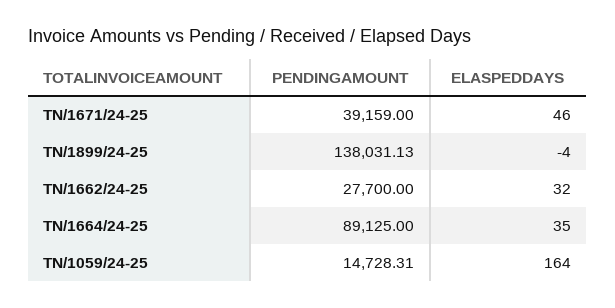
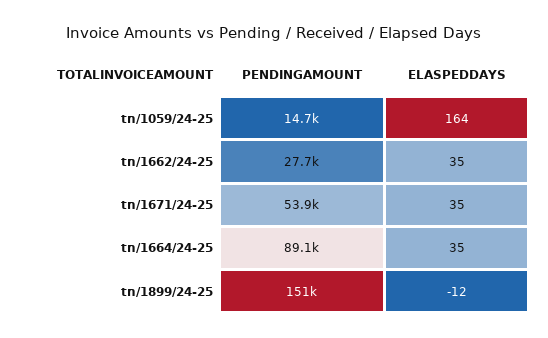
PENDINGAMOUNT, TN/1671/24-25: 39159 -> 53900
ELASPEDDAYS, TN/1671/24-25: 46 -> 35
PENDINGAMOUNT, TN/1899/24-25: 138031.13 -> 151000
ELASPEDDAYS, TN/1899/24-25: -4 -> -12
ELASPEDDAYS, TN/1662/24-25: 32 -> 35

